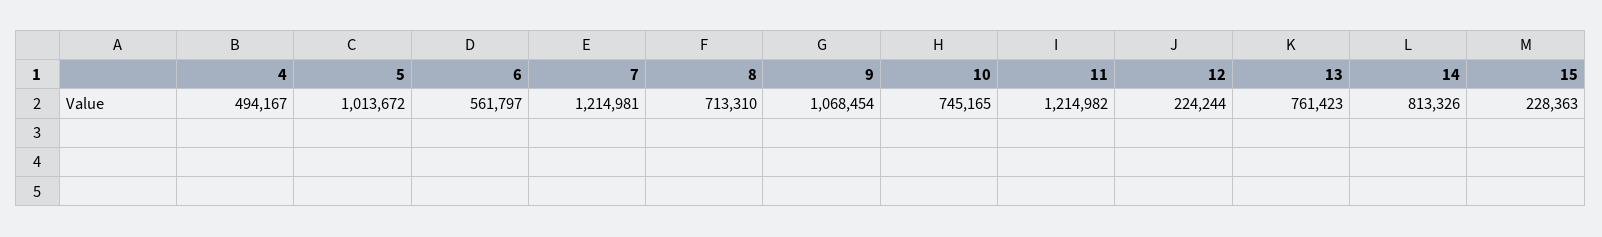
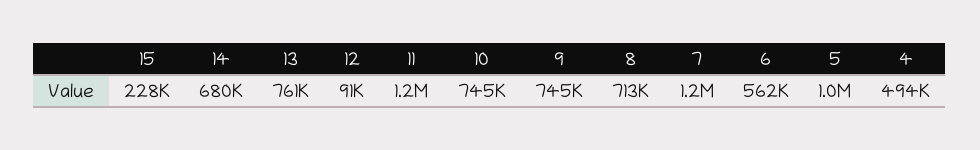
9: 1068454 -> 745000
12: 224244 -> 91000
14: 813326 -> 680000

